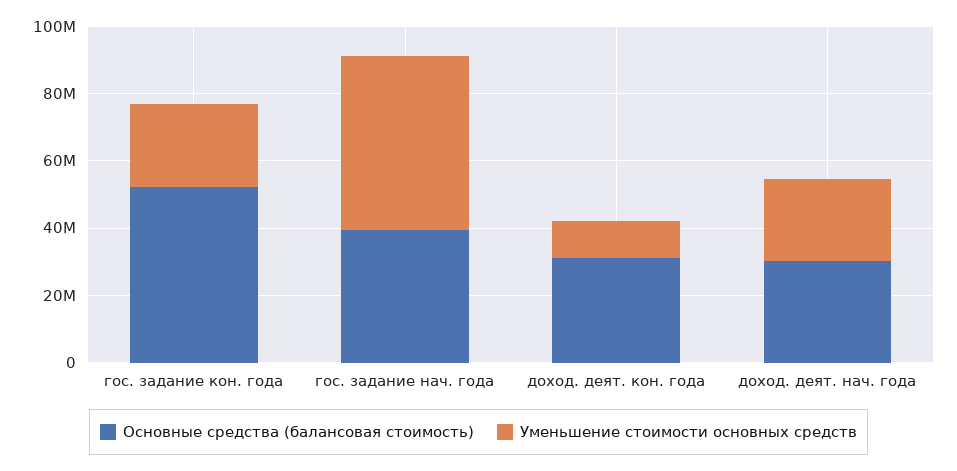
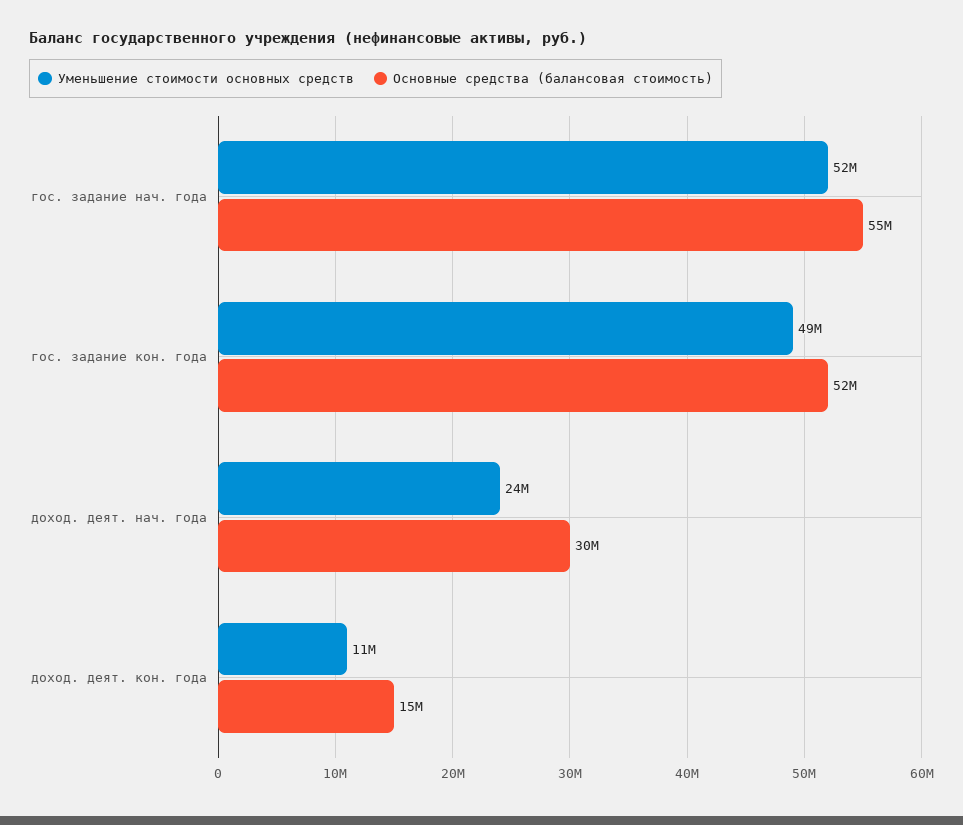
Уменьшение стоимости основных средств, гос. задание кон. года: 25000000 -> 49000000
Основные средства (балансовая стоимость), гос. задание нач. года: 40000000 -> 55000000
Основные средства (балансовая стоимость), доход. деят. кон. года: 30000000 -> 15000000

